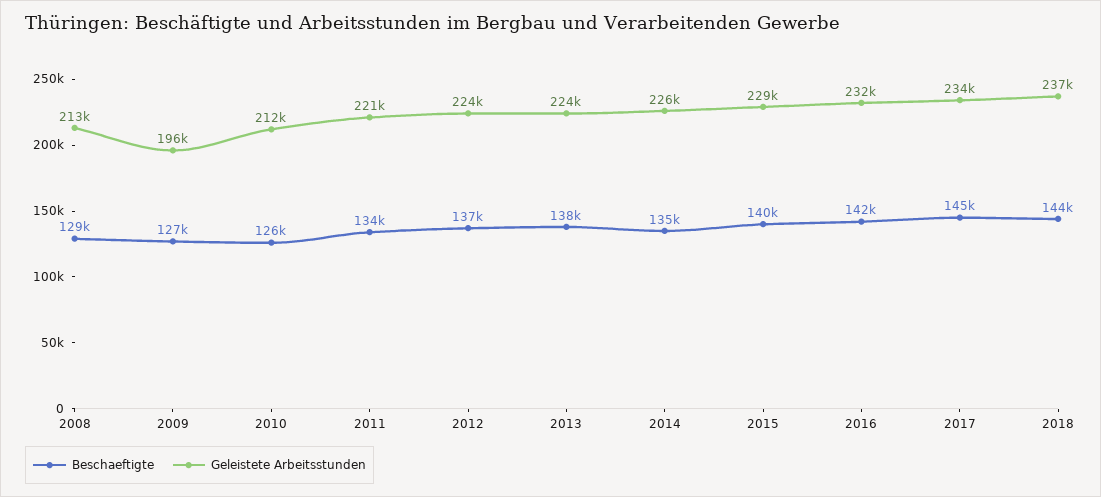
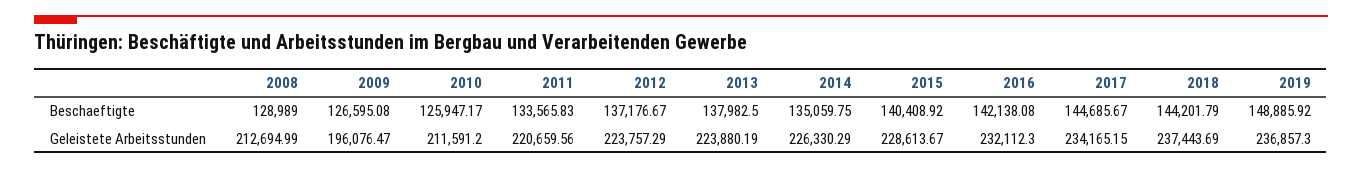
Beschaeftigte, 2019: none -> 148885.92
Geleistete Arbeitsstunden, 2019: none -> 236857.3

